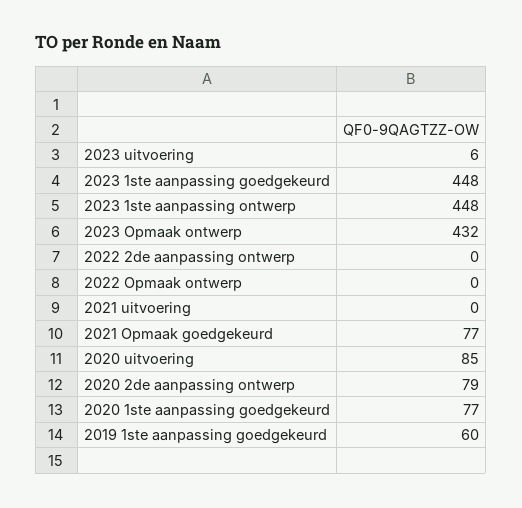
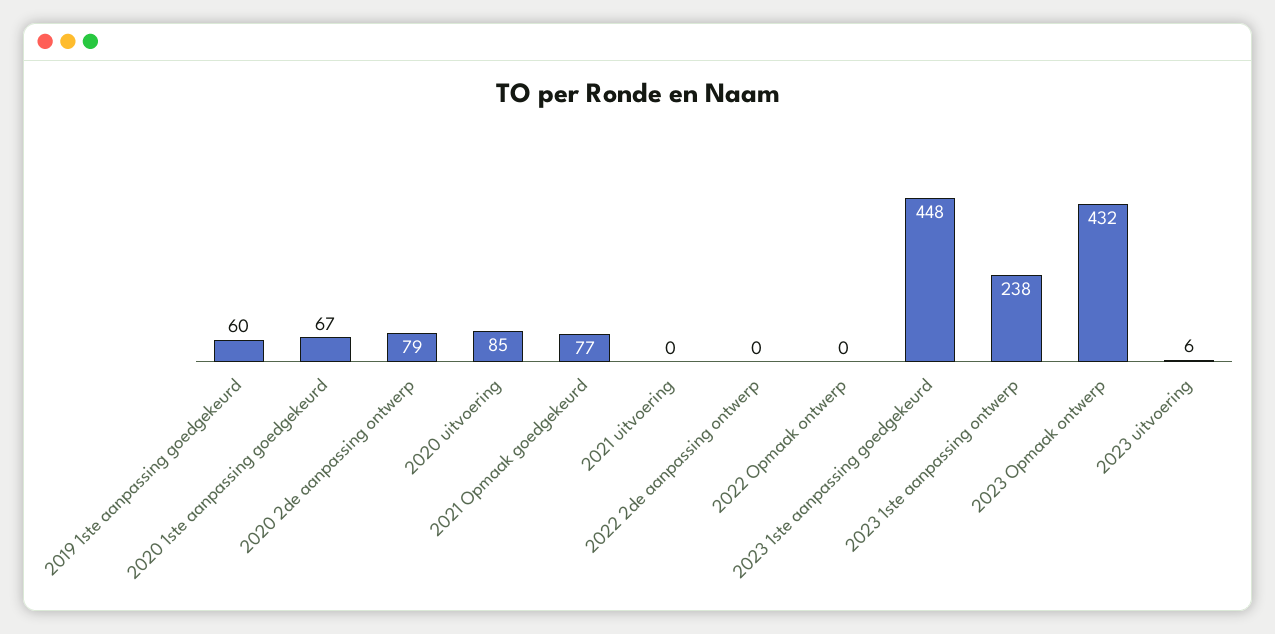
2023 1ste aanpassing ontwerp: 448 -> 238
2020 1ste aanpassing goedgekeurd: 77 -> 67

